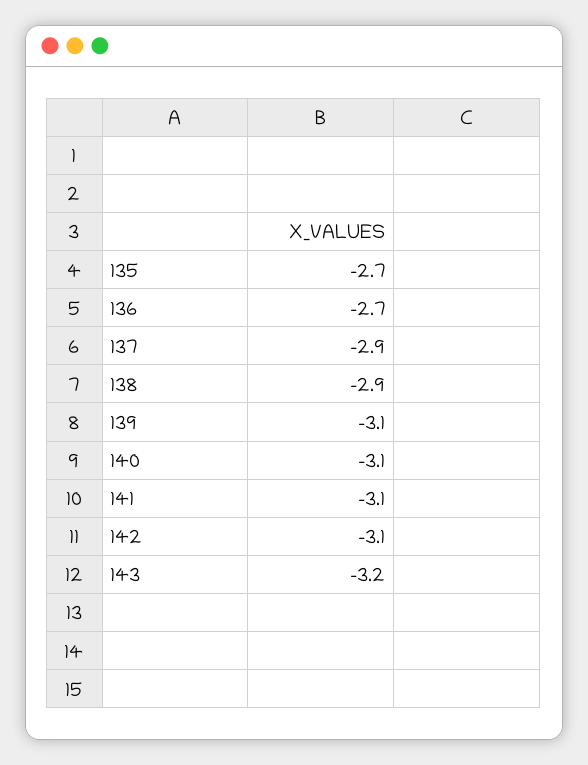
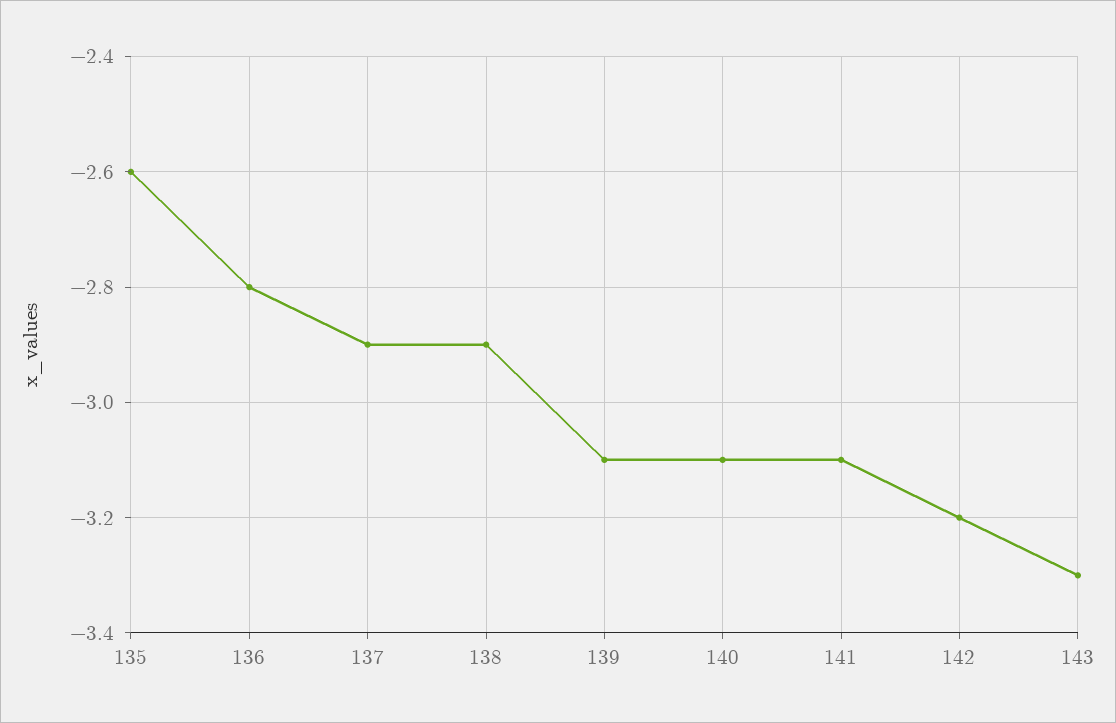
135: -2.7 -> -2.6
136: -2.7 -> -2.8
142: -3.1 -> -3.2
143: -3.2 -> -3.3

